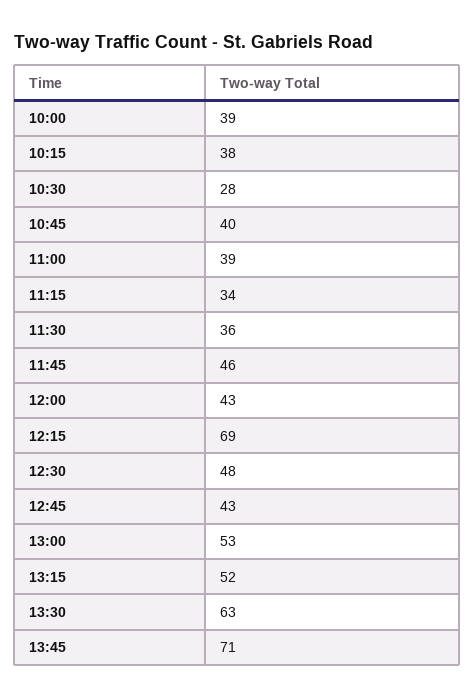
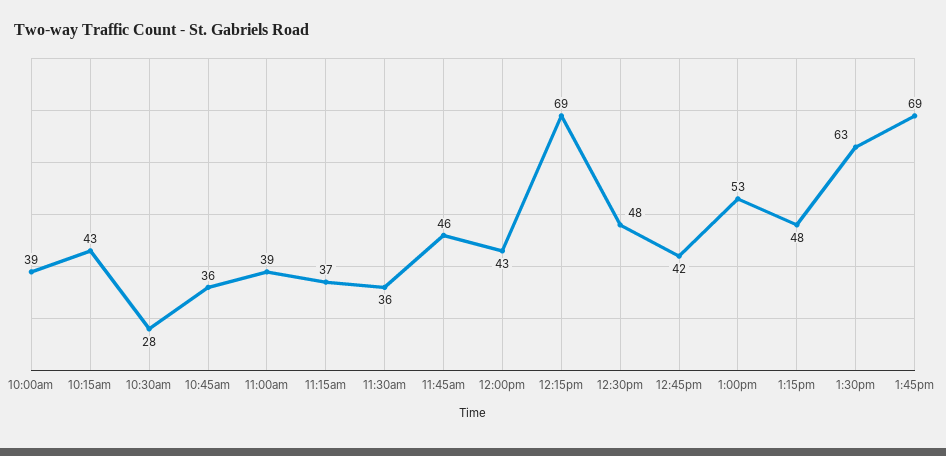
10:15: 38 -> 43
10:45: 40 -> 36
11:15: 34 -> 37
12:45: 43 -> 42
13:15: 52 -> 48
13:45: 71 -> 69

